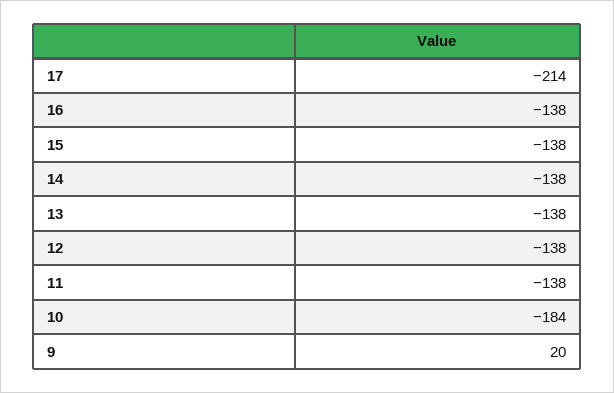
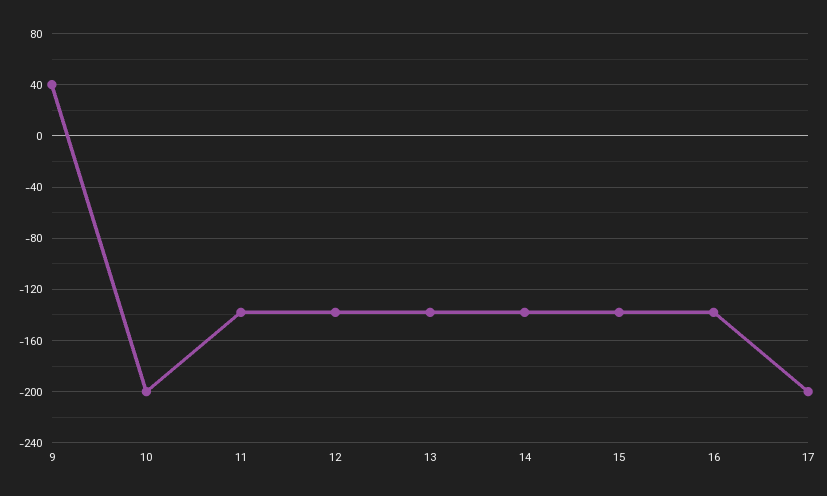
17: -214 -> -200
10: -184 -> -200
9: 20 -> 40

